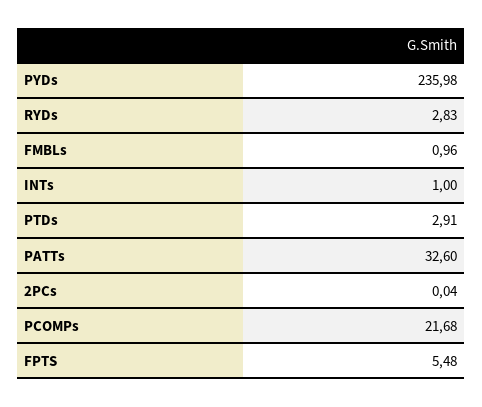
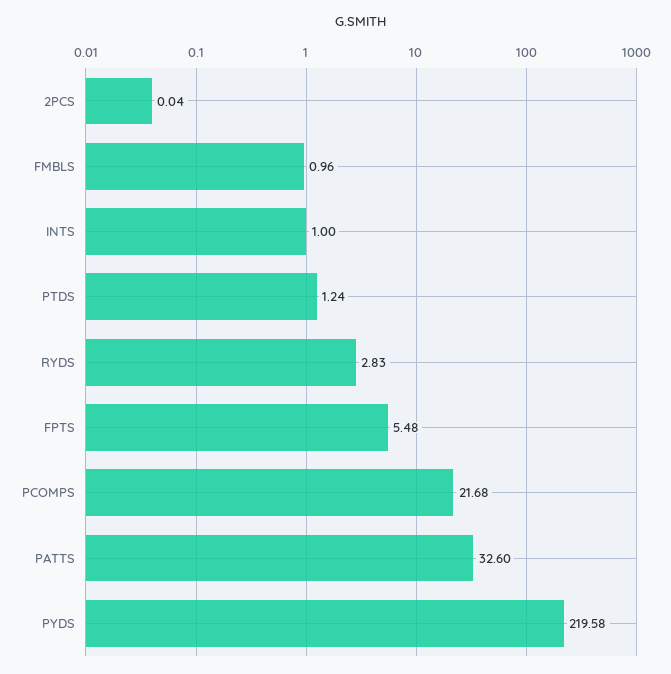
PYDs: 235.98 -> 219.58
PTDs: 2.91 -> 1.24

